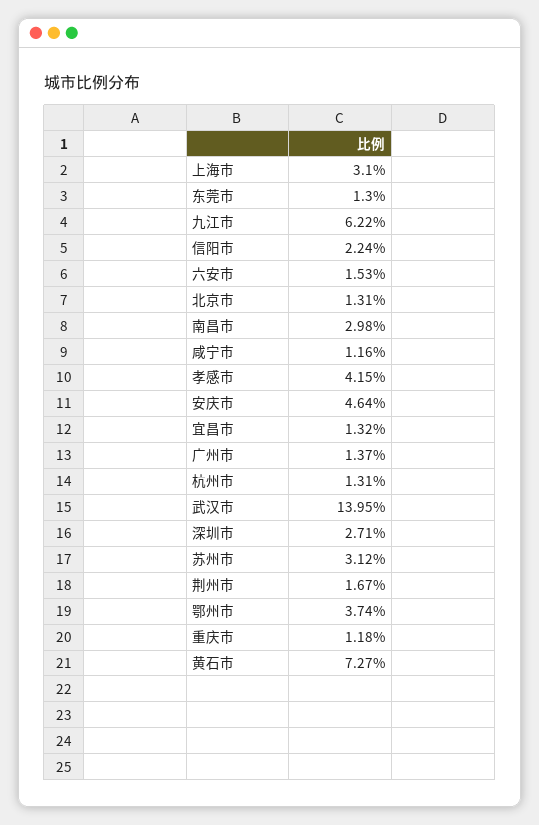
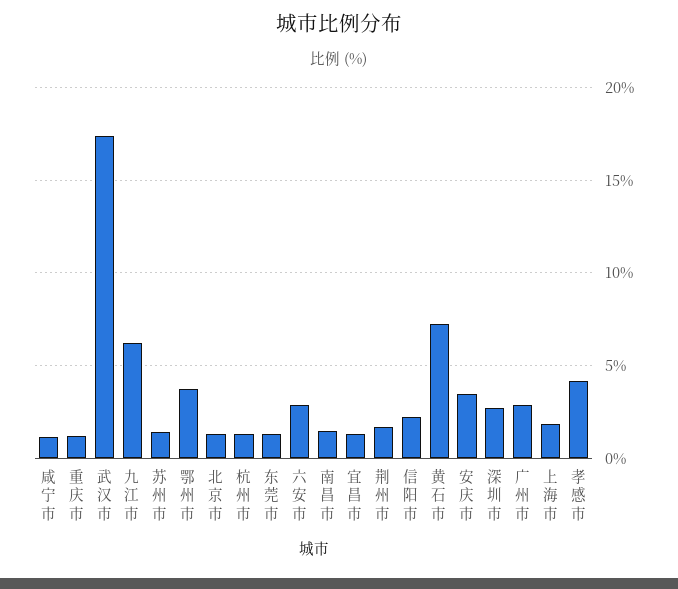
上海市: 3.1 -> 2
六安市: 1.53 -> 3
南昌市: 2.98 -> 1.5
安庆市: 4.64 -> 3.5
广州市: 1.37 -> 3
武汉市: 13.95 -> 17.5
苏州市: 3.12 -> 1.5

